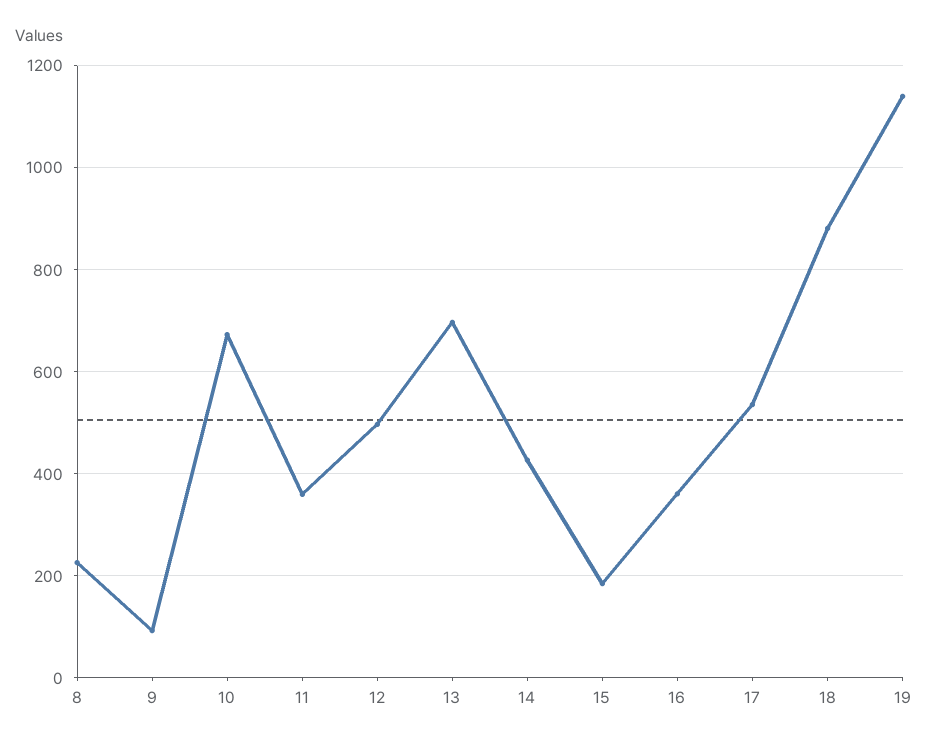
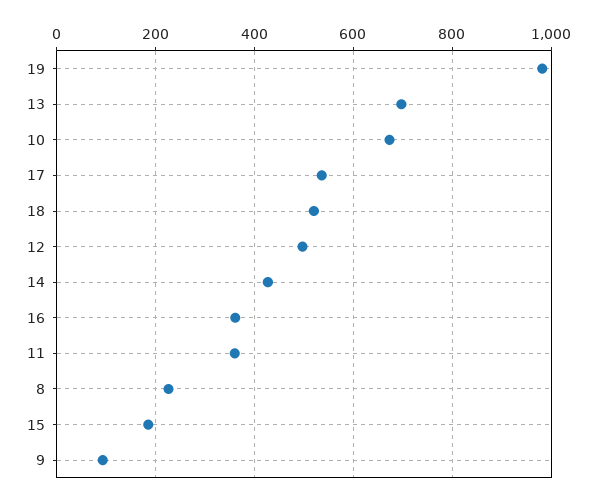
18: 880 -> 520
19: 1140 -> 980

